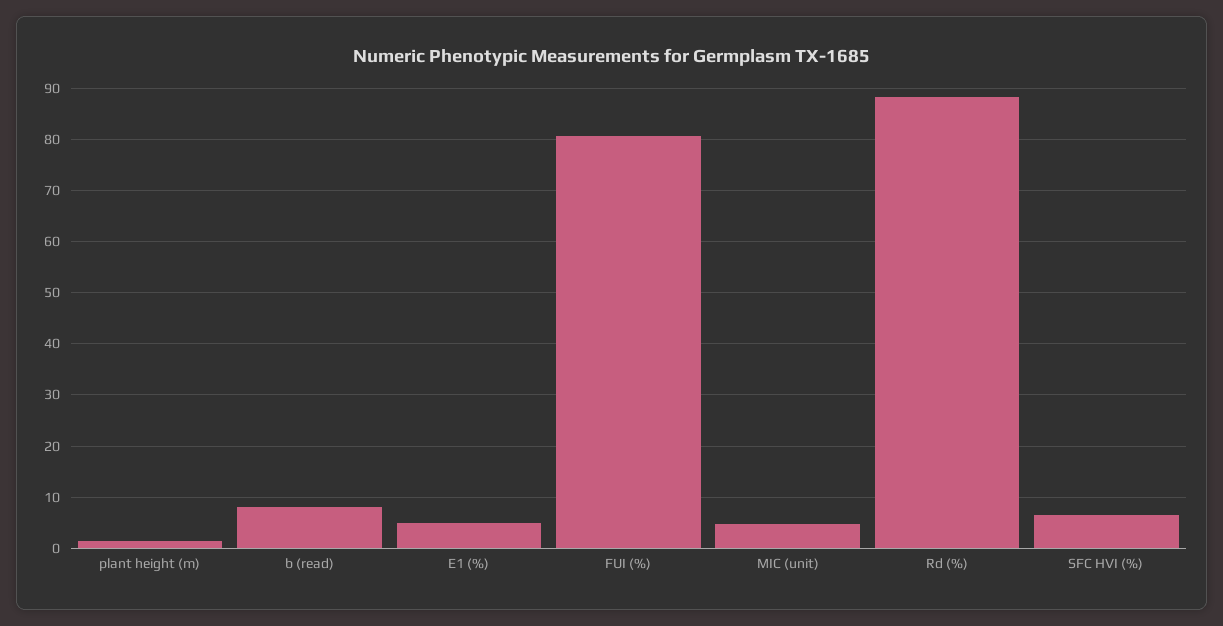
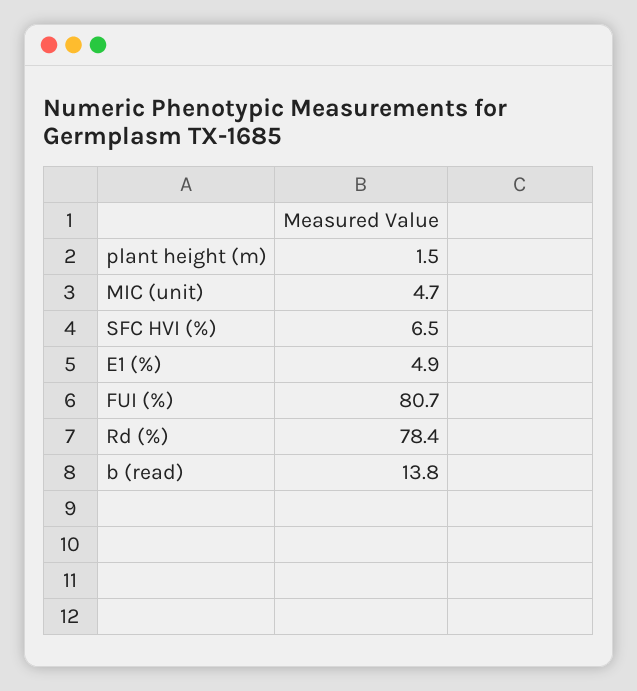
b (read): 8 -> 13.8
Rd (%): 88 -> 78.4

